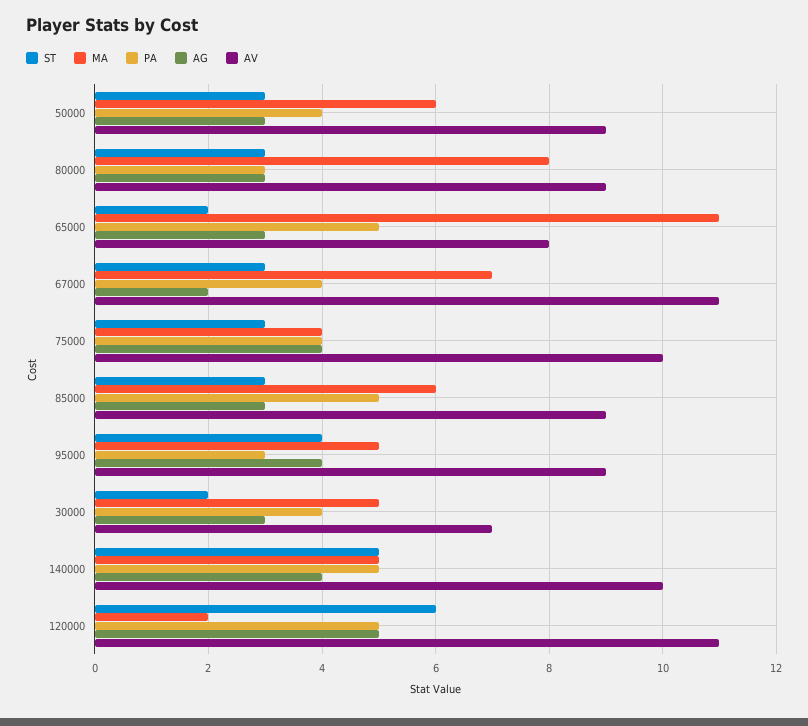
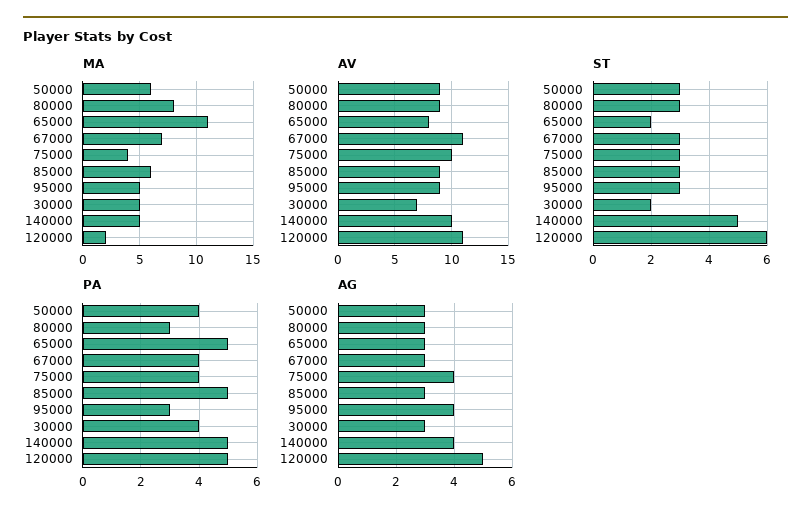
AG, 67000: 2 -> 3
ST, 95000: 4 -> 3

